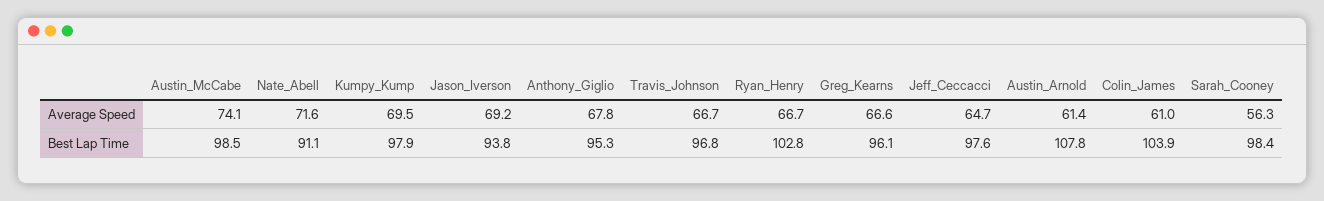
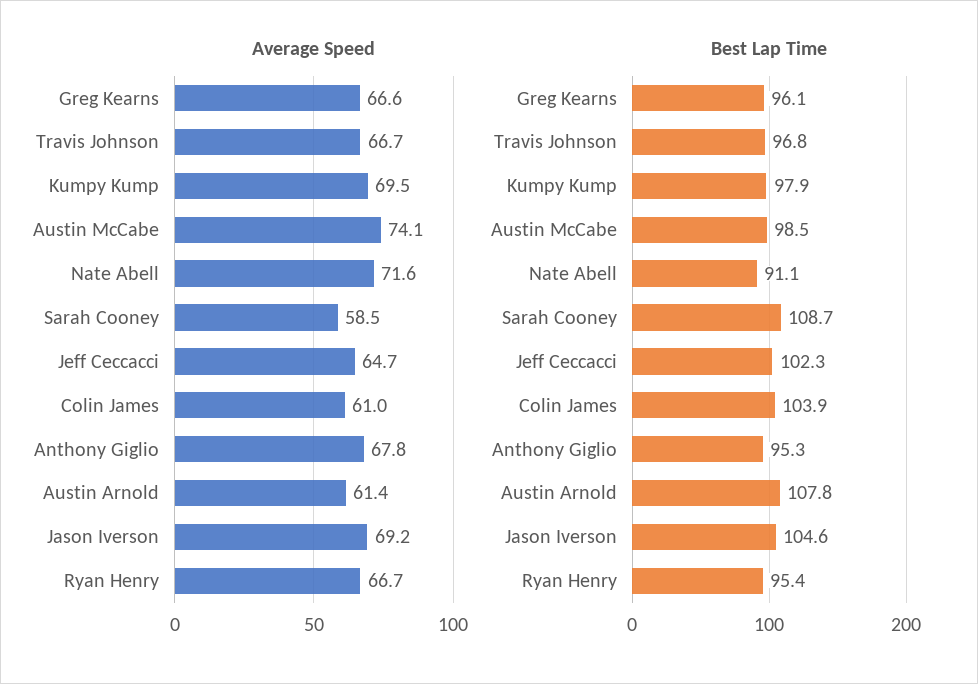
Average Speed, Sarah_Cooney: 56.3 -> 58.5
Best Lap Time, Jason_Iverson: 93.8 -> 104.6
Best Lap Time, Ryan_Henry: 102.8 -> 95.4
Best Lap Time, Jeff_Ceccacci: 97.6 -> 102.3
Best Lap Time, Sarah_Cooney: 98.4 -> 108.7

